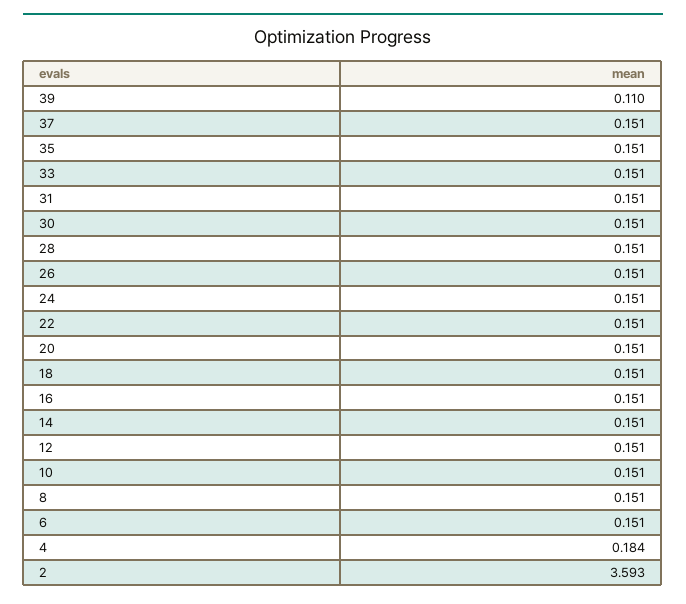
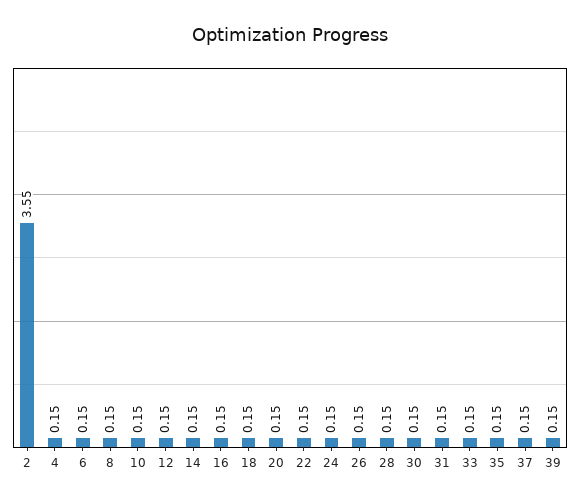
39: 0.11 -> 0.15
4: 0.184 -> 0.15
2: 3.593 -> 3.55

